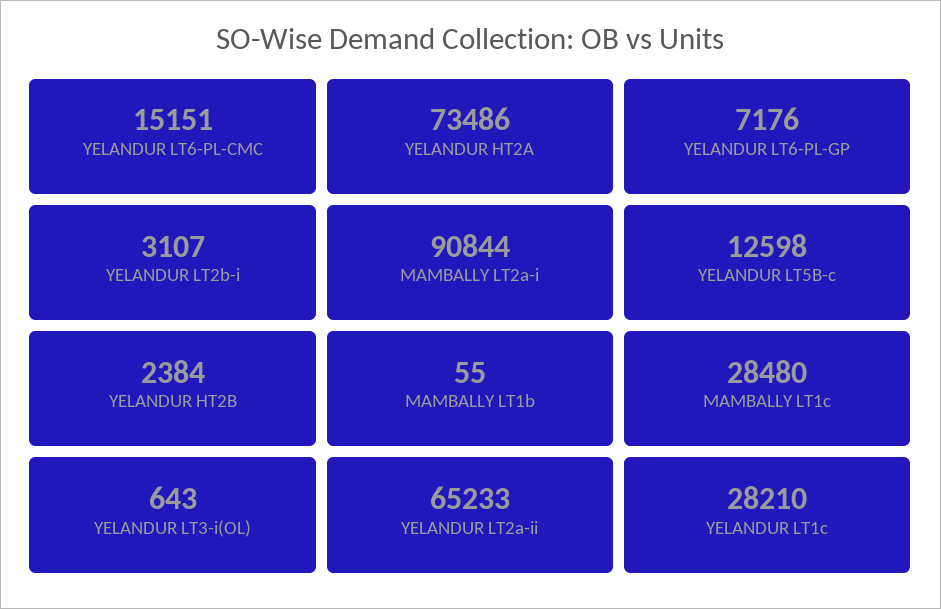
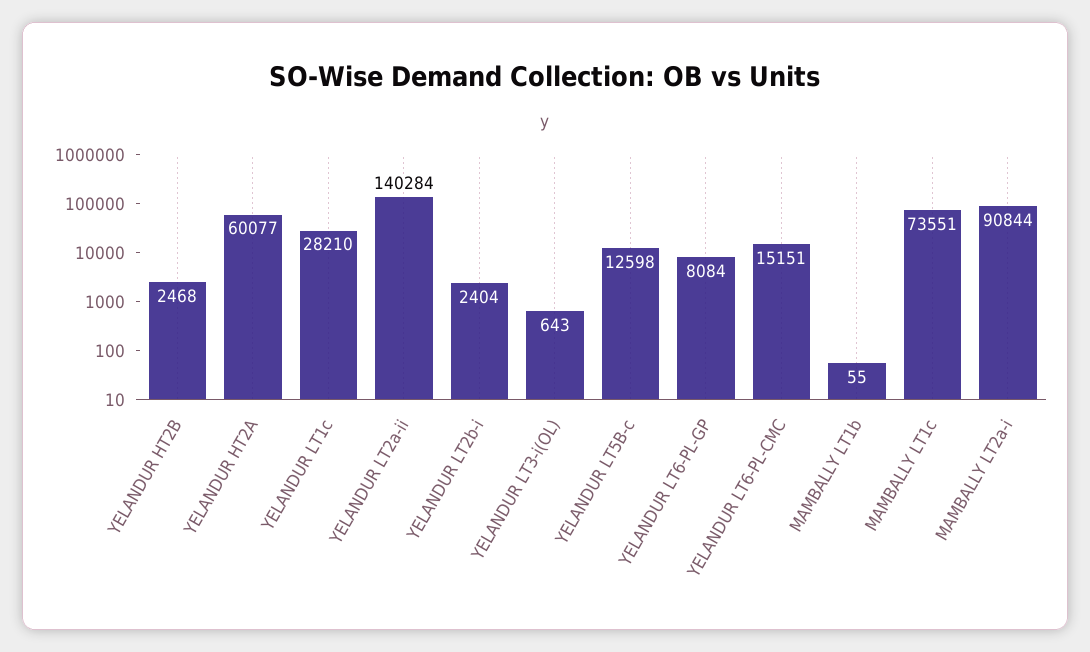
YELANDUR HT2A: 73486 -> 60077
YELANDUR LT6-PL-GP: 7176 -> 8084
YELANDUR LT2b-i: 3107 -> 2404
YELANDUR HT2B: 2384 -> 2468
MAMBALLY LT1c: 28480 -> 73551
YELANDUR LT2a-ii: 65233 -> 140284

